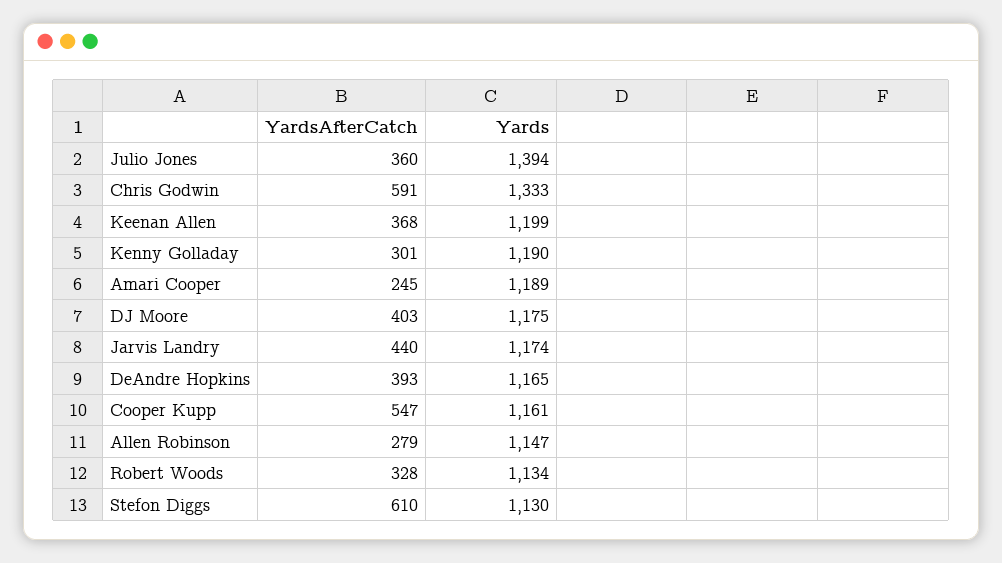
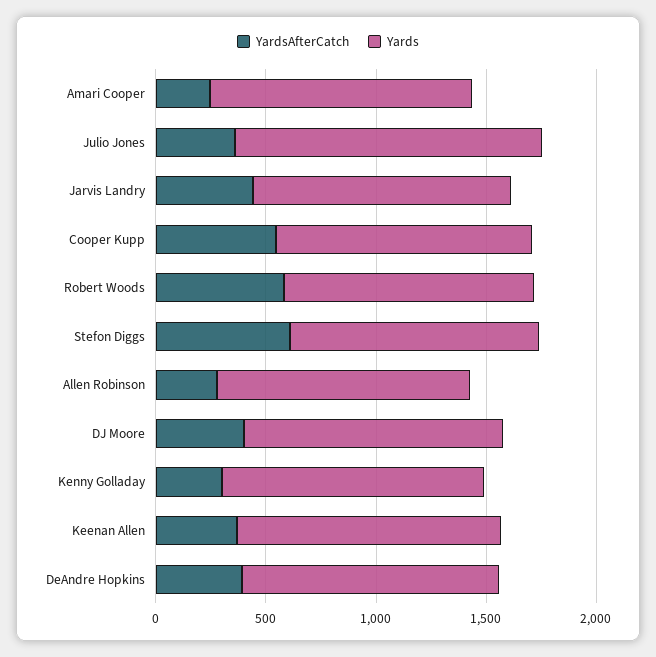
YardsAfterCatch, Chris Godwin: 591 -> none
Yards, Chris Godwin: 1333 -> none
YardsAfterCatch, Robert Woods: 328 -> 600

